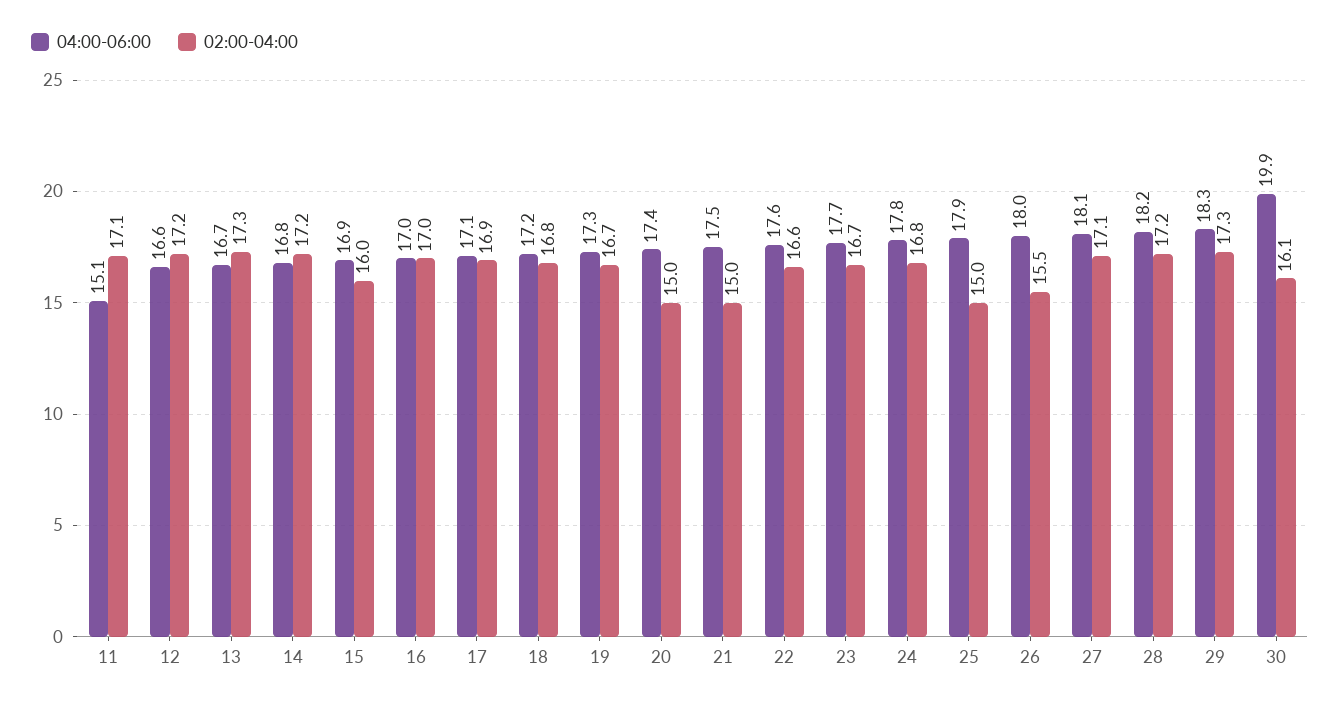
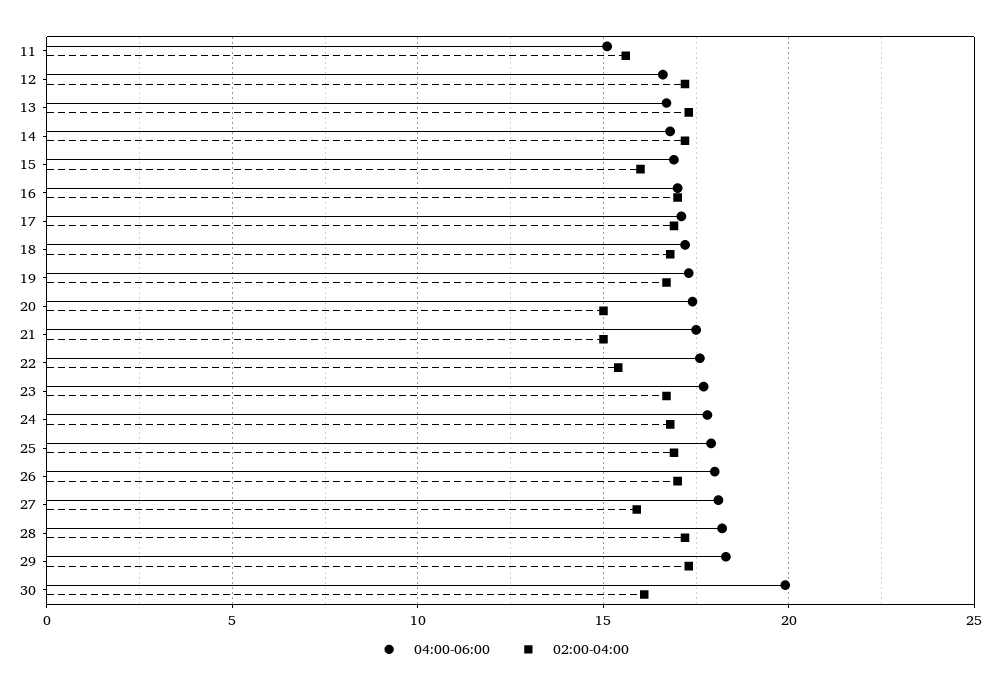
02:00-04:00, 11: 17.1 -> 15.5
02:00-04:00, 22: 16.6 -> 15.5
02:00-04:00, 25: 15 -> 17
02:00-04:00, 26: 15.5 -> 17
02:00-04:00, 27: 17.1 -> 16

